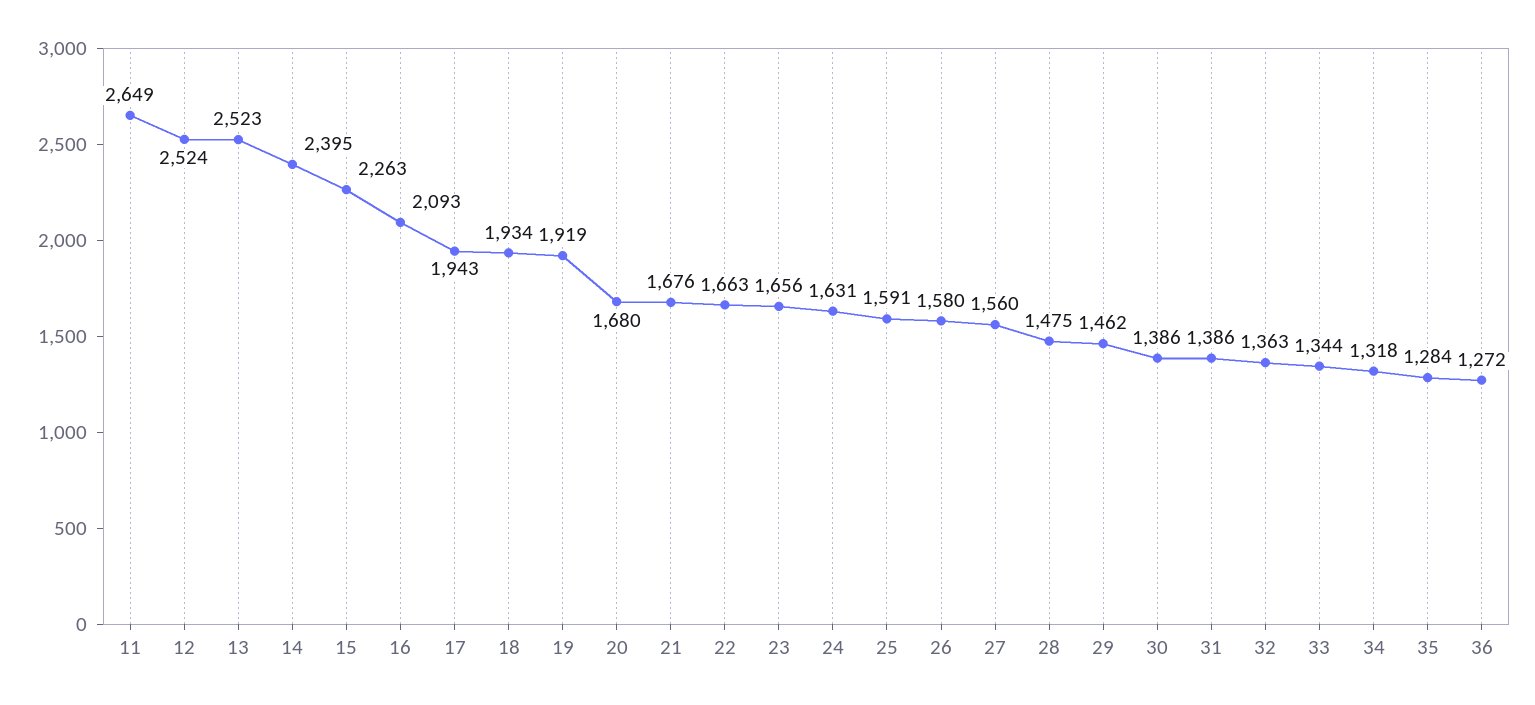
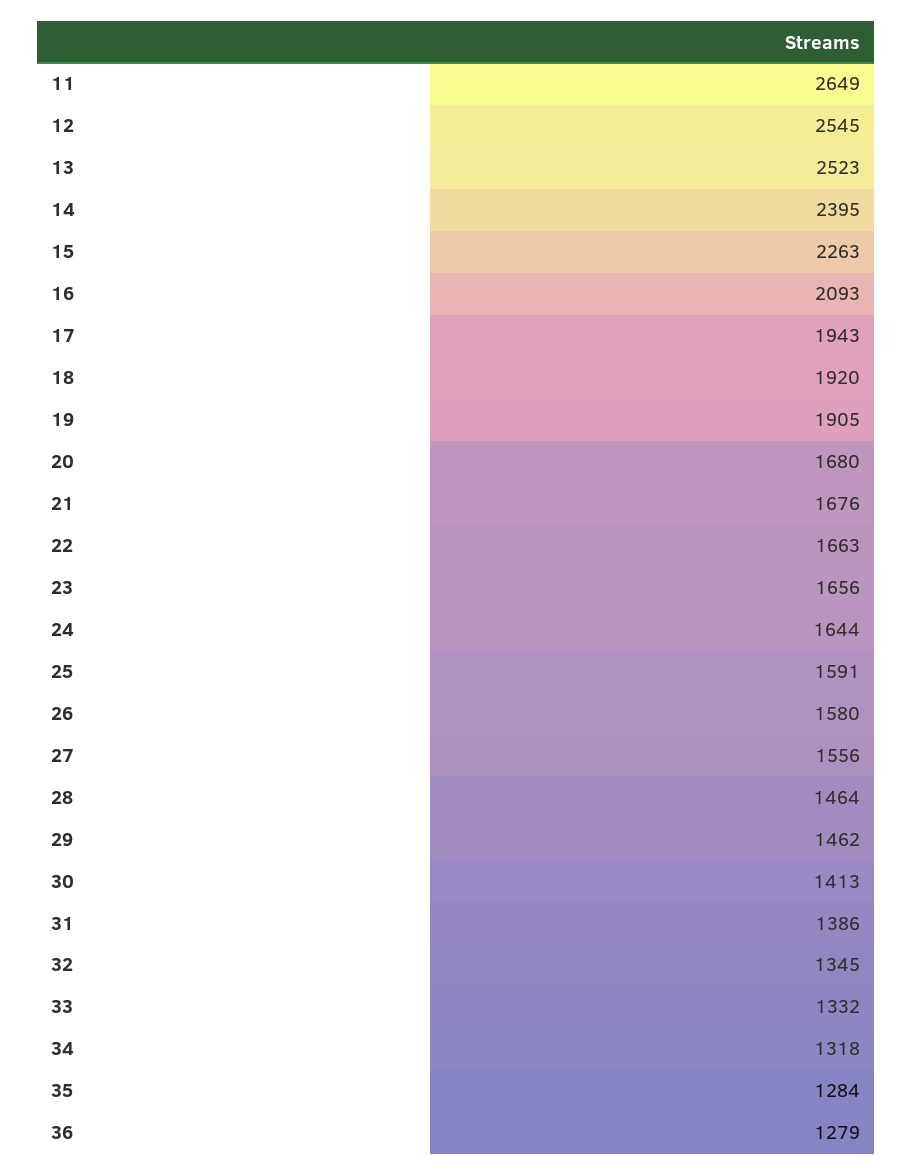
12: 2524 -> 2545
18: 1934 -> 1920
19: 1919 -> 1905
24: 1631 -> 1644
27: 1560 -> 1556
28: 1475 -> 1464
30: 1386 -> 1413
32: 1363 -> 1345
33: 1344 -> 1332
36: 1272 -> 1279

